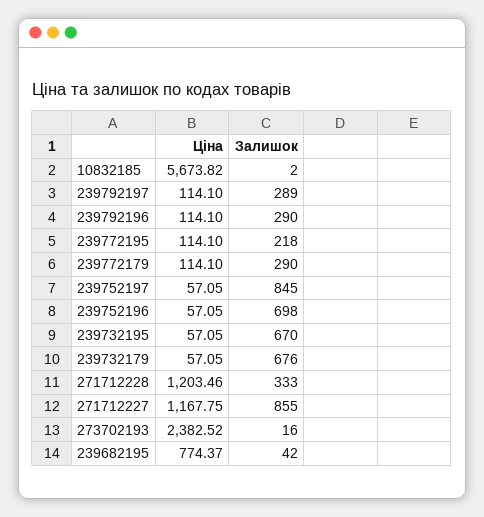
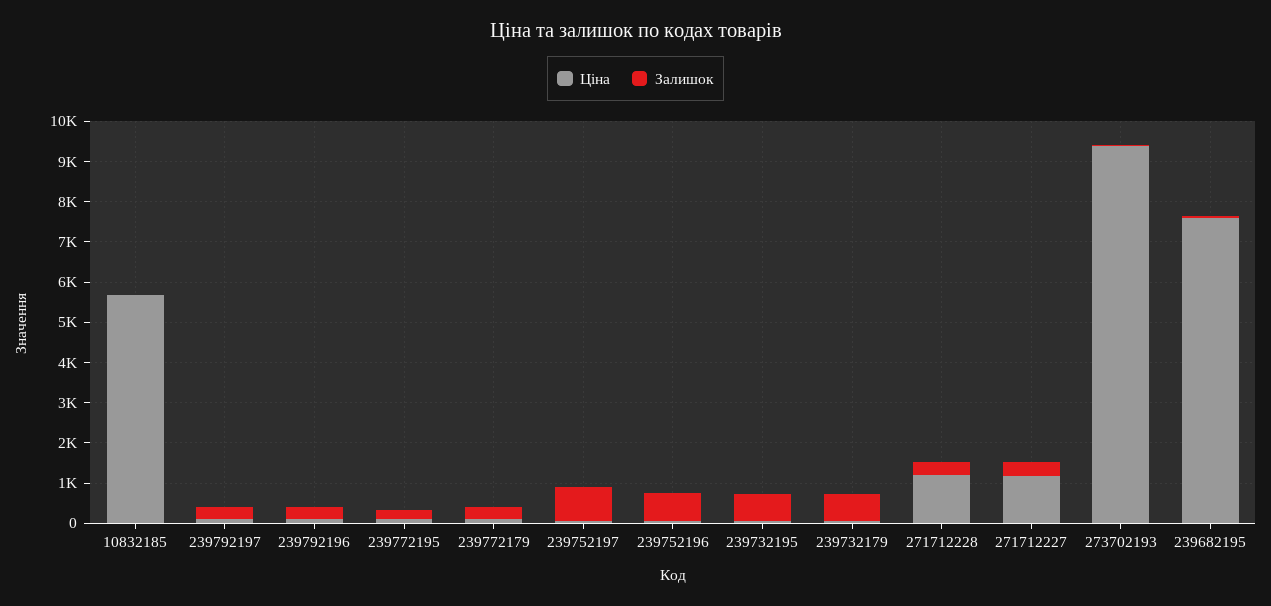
Залишок, 271712227: 855 -> 400
Ціна, 273702193: 2382.52 -> 9400
Ціна, 239682195: 774.37 -> 7600

